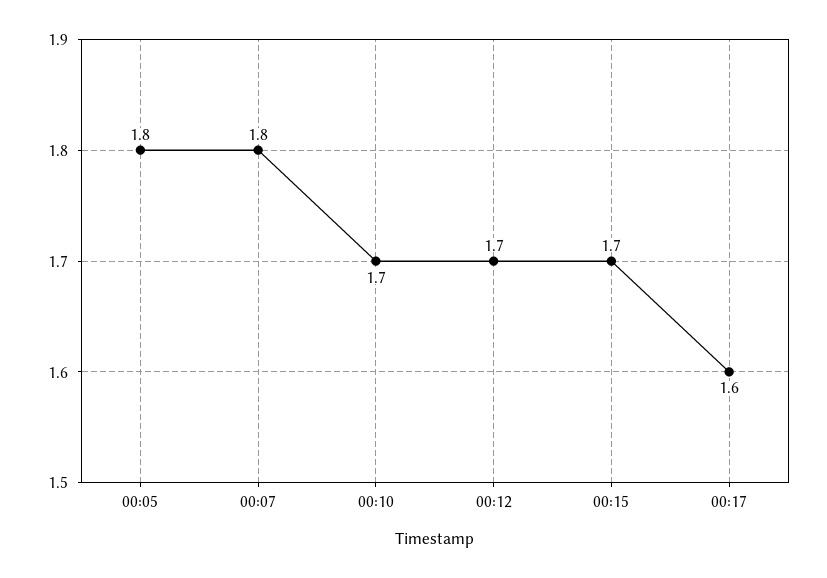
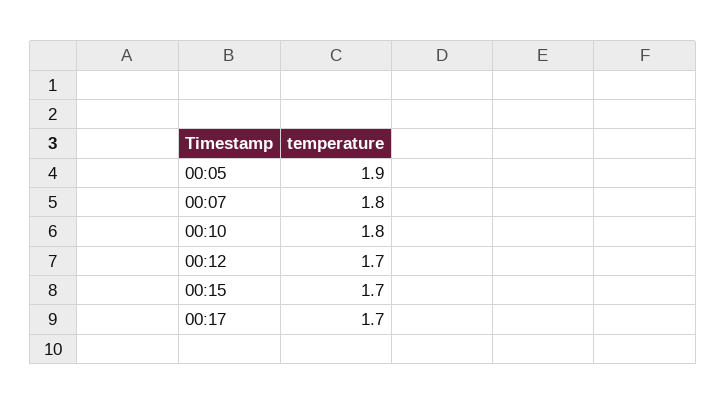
00:05: 1.8 -> 1.9
00:10: 1.7 -> 1.8
00:17: 1.6 -> 1.7

